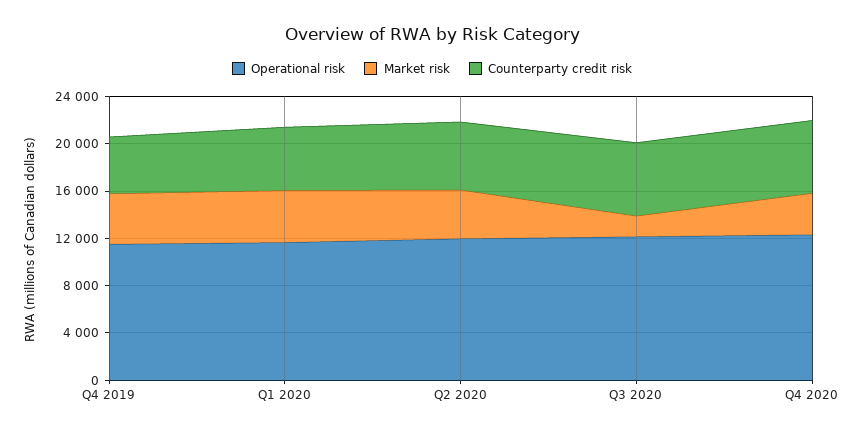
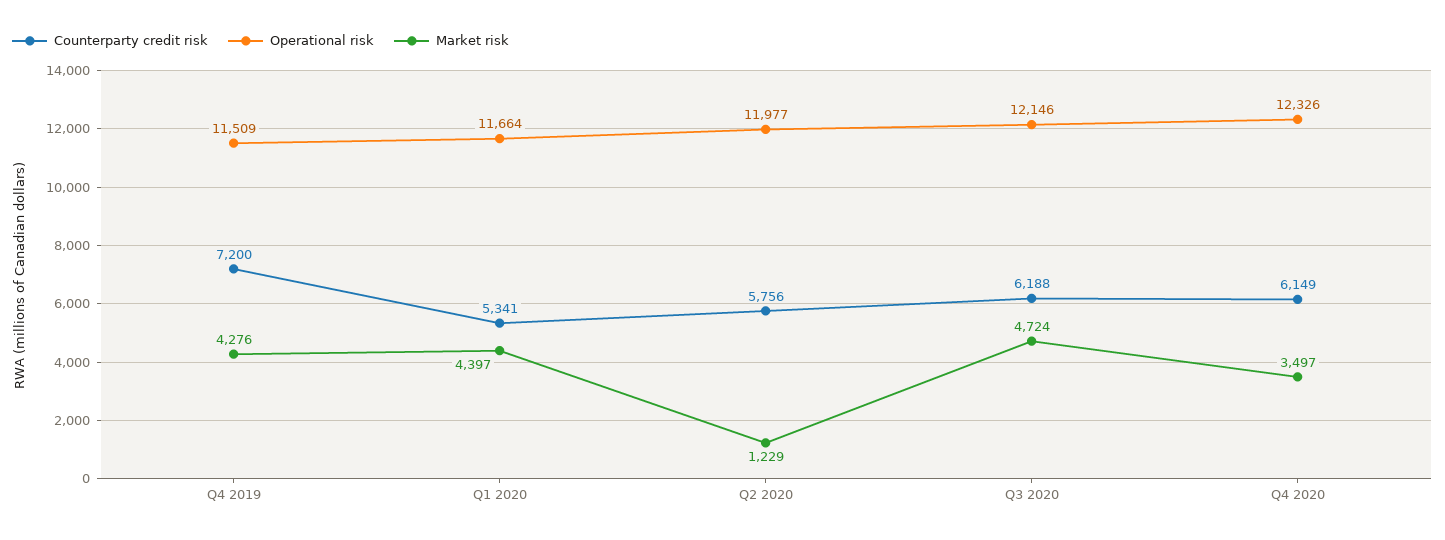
Counterparty credit risk, Q4 2019: 5000 -> 7200
Market risk, Q2 2020: 4000 -> 1229
Market risk, Q3 2020: 2000 -> 4724

